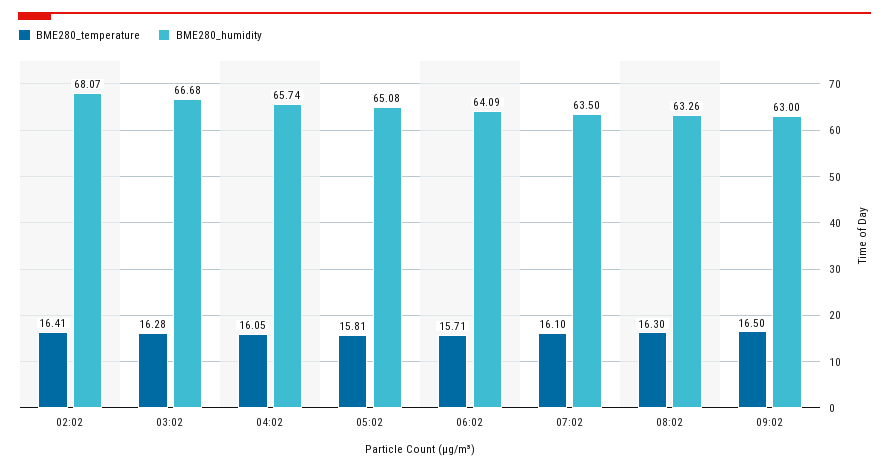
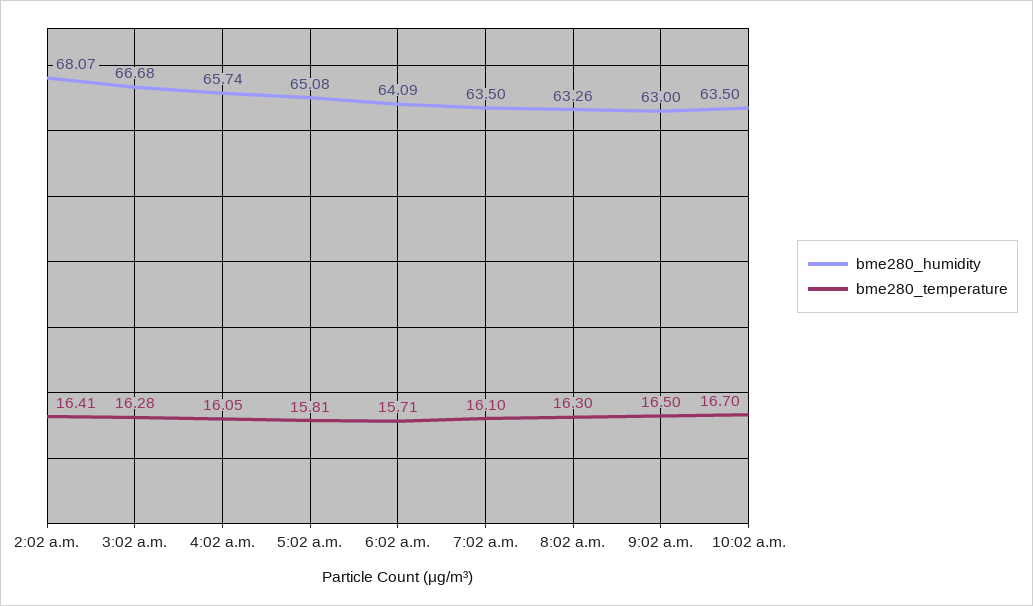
BME280_humidity, 10:02 a.m.: none -> 63.5
BME280_temperature, 10:02 a.m.: none -> 16.7

